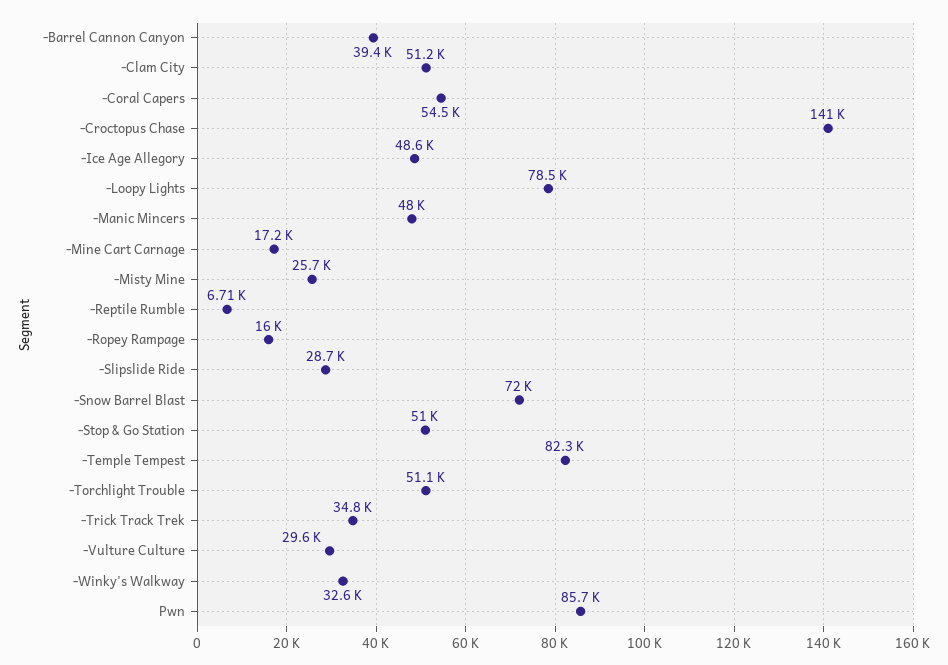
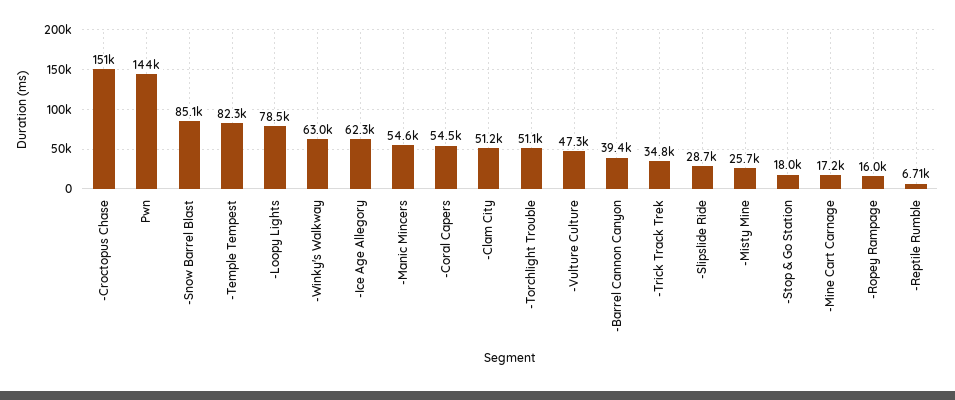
-Croctopus Chase: 141000 -> 151000
-Ice Age Allegory: 48600 -> 62300
-Manic Mincers: 48000 -> 54600
-Snow Barrel Blast: 72000 -> 85100
-Stop & Go Station: 51000 -> 18000
-Vulture Culture: 29600 -> 47300
-Winky's Walkway: 32600 -> 63000
Pwn: 85700 -> 144000

